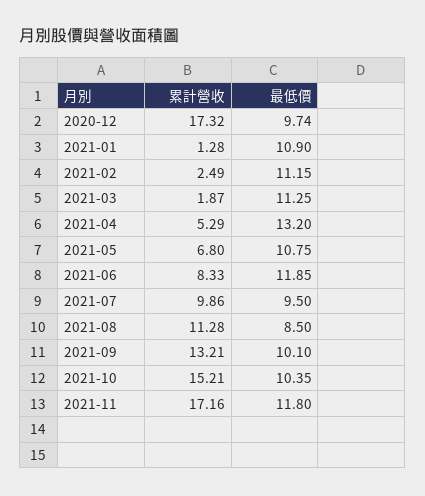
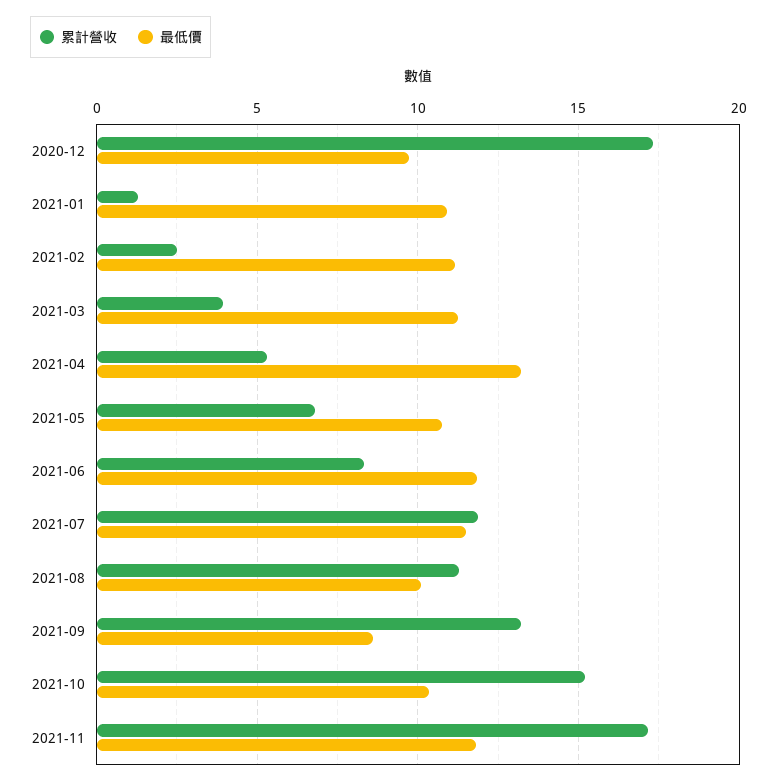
累計營收, 2021-03: 1.87 -> 4
累計營收, 2021-07: 9.86 -> 12
最低價, 2021-07: 9.5 -> 11.5
最低價, 2021-08: 8.5 -> 10
最低價, 2021-09: 10.1 -> 8.5

